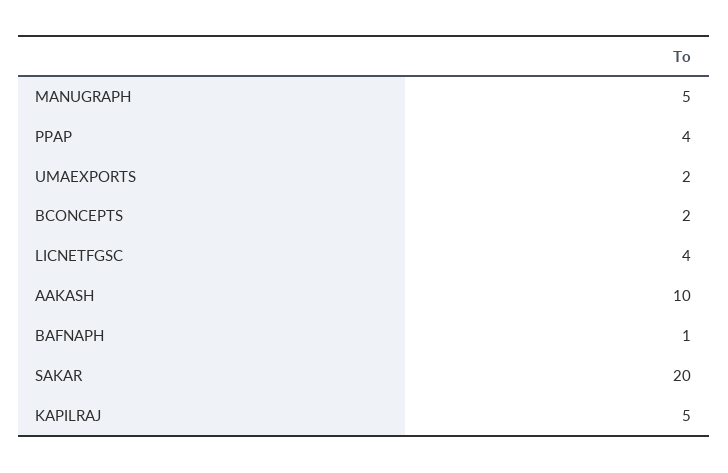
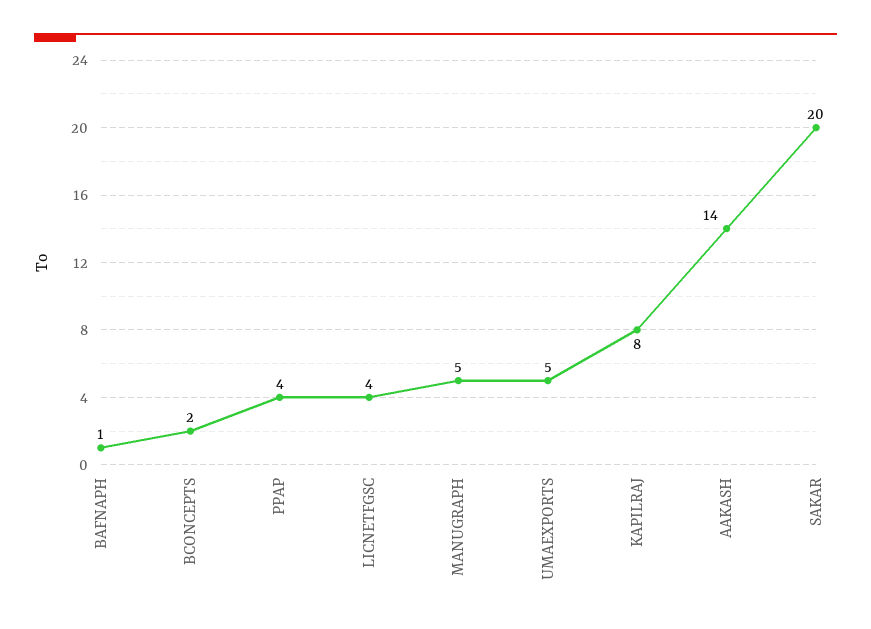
UMAEXPORTS: 2 -> 5
AAKASH: 10 -> 14
KAPILRAJ: 5 -> 8

